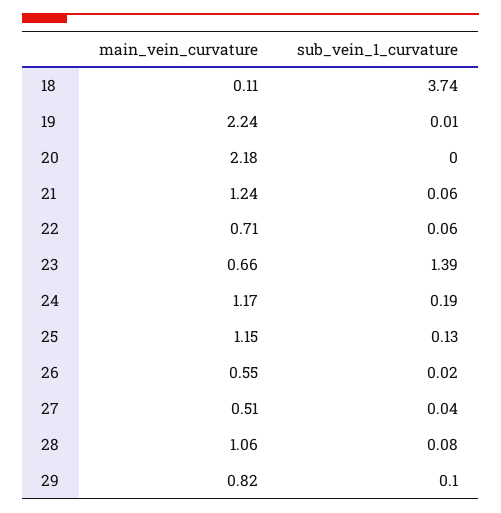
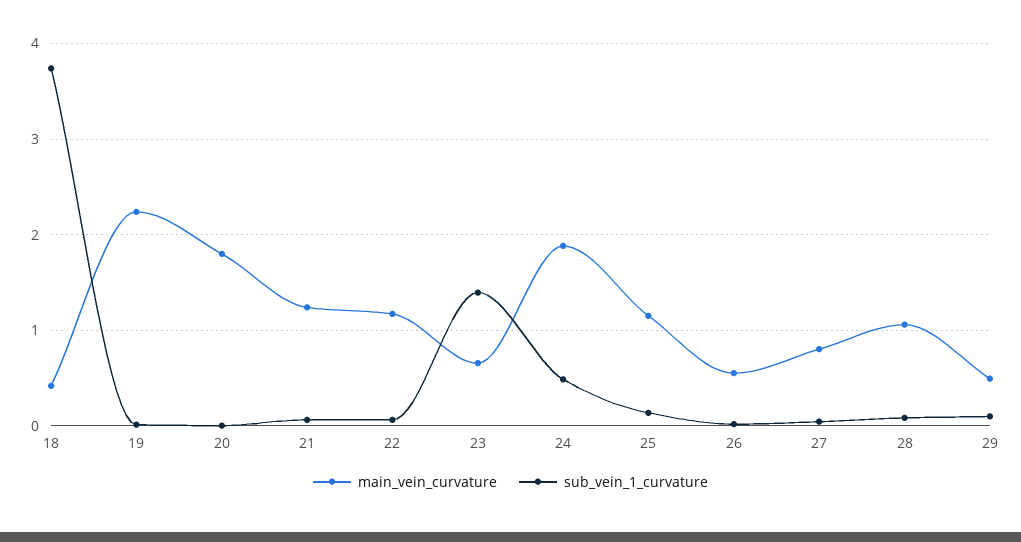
main_vein_curvature, 18: 0.11 -> 0.4
main_vein_curvature, 20: 2.18 -> 1.8
main_vein_curvature, 22: 0.71 -> 1.2
main_vein_curvature, 24: 1.17 -> 1.9
sub_vein_1_curvature, 24: 0.19 -> 0.5
main_vein_curvature, 27: 0.51 -> 0.8
main_vein_curvature, 29: 0.82 -> 0.5

